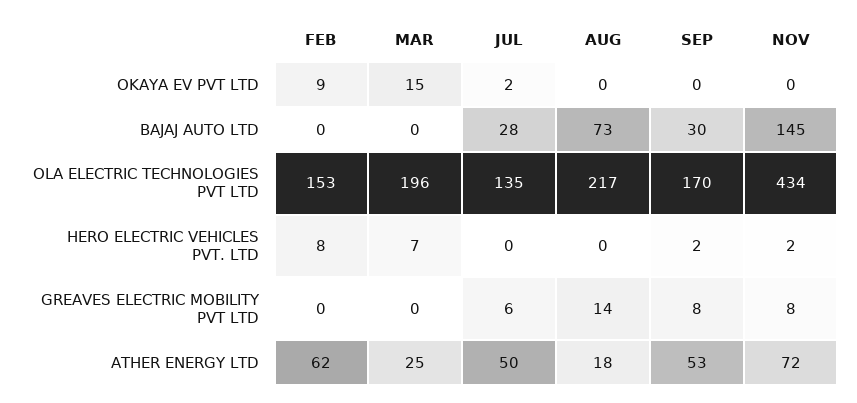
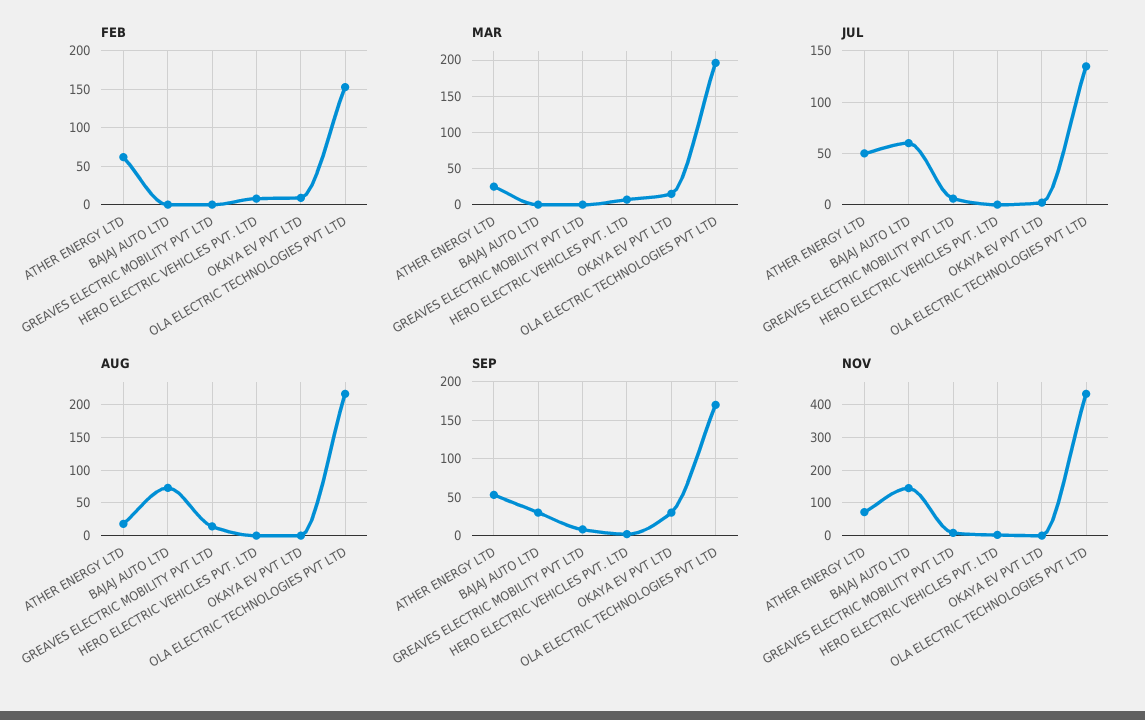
SEP, OKAYA EV PVT LTD: 0 -> 30
JUL, BAJAJ AUTO LTD: 28 -> 60

